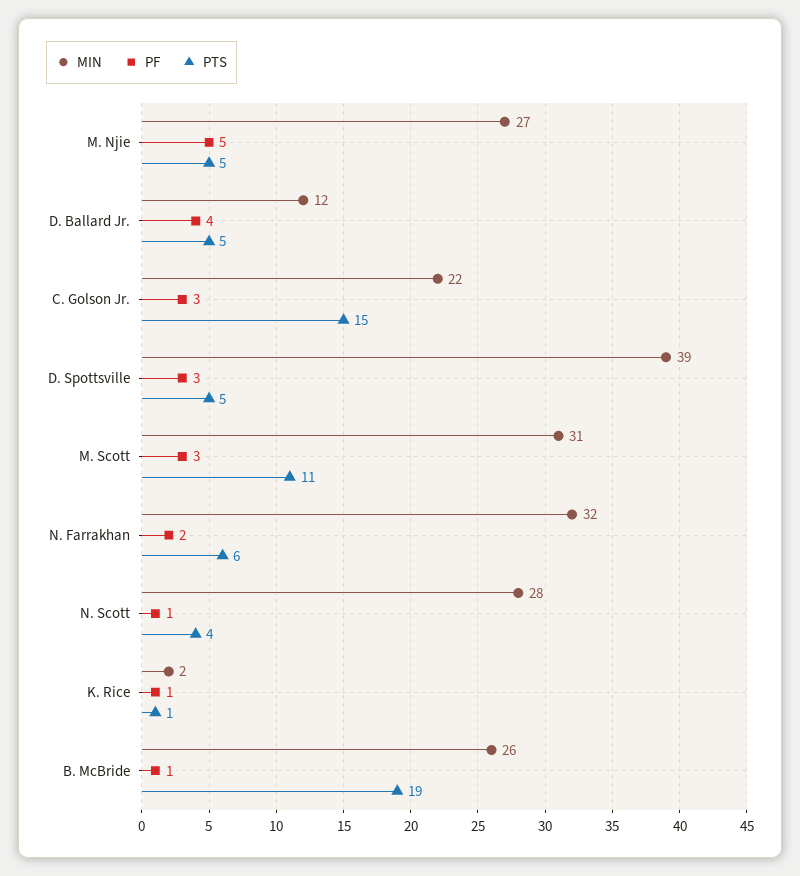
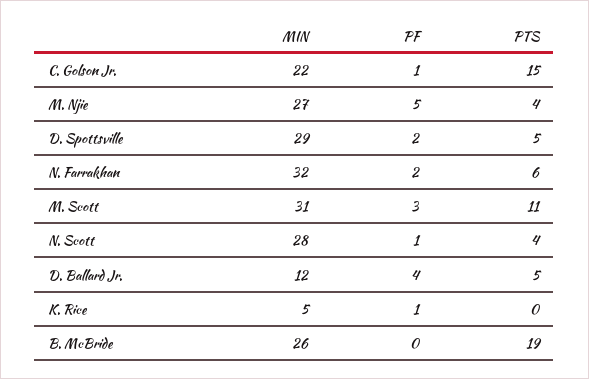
PTS, M. Njie: 5 -> 4
PF, C. Golson Jr.: 3 -> 1
MIN, D. Spottsville: 39 -> 29
PF, D. Spottsville: 3 -> 2
MIN, K. Rice: 2 -> 5
PTS, K. Rice: 1 -> 0
PF, B. McBride: 1 -> 0

